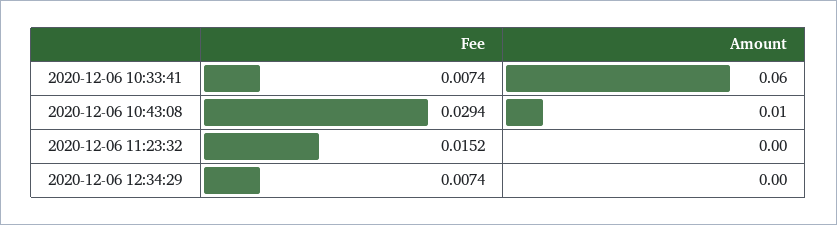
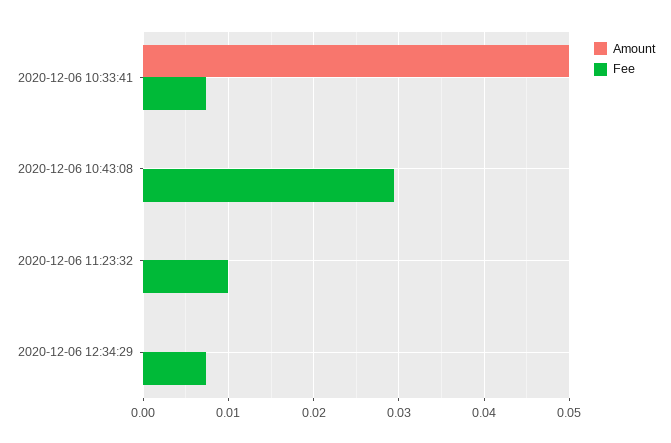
Amount, 2020-12-06 10:33:41: 0.06 -> 0.05
Amount, 2020-12-06 10:43:08: 0.01 -> 0
Fee, 2020-12-06 11:23:32: 0.0152 -> 0.01

